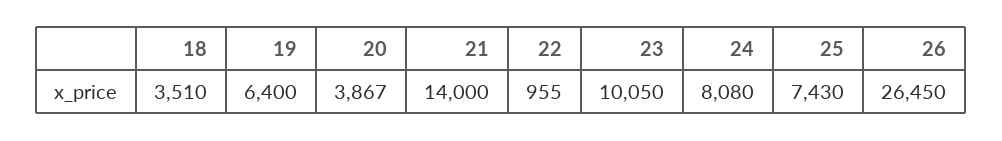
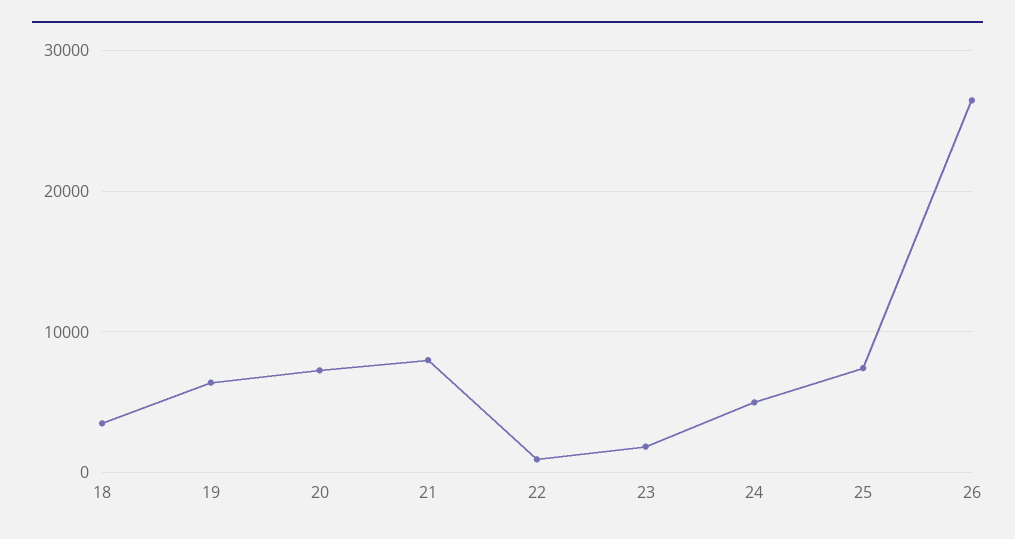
20: 3867 -> 7000
21: 14000 -> 8000
23: 10050 -> 2000
24: 8080 -> 5000

